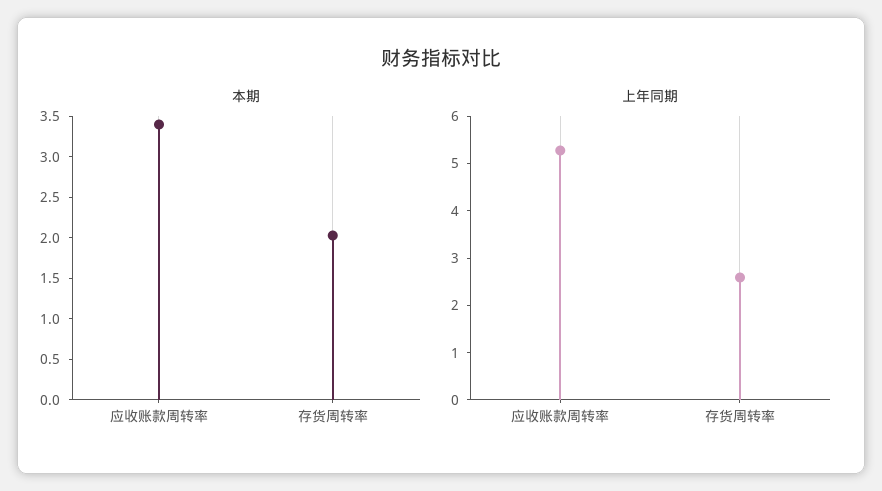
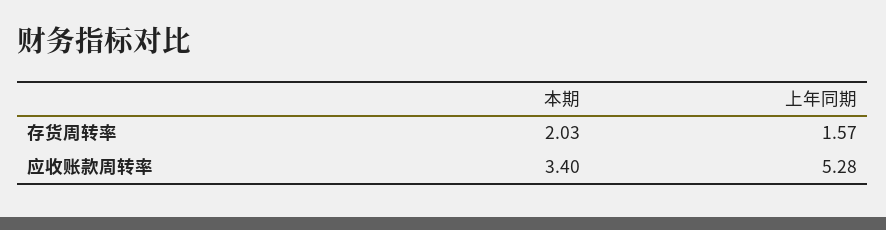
上年同期, 存货周转率: 2.6 -> 1.57

